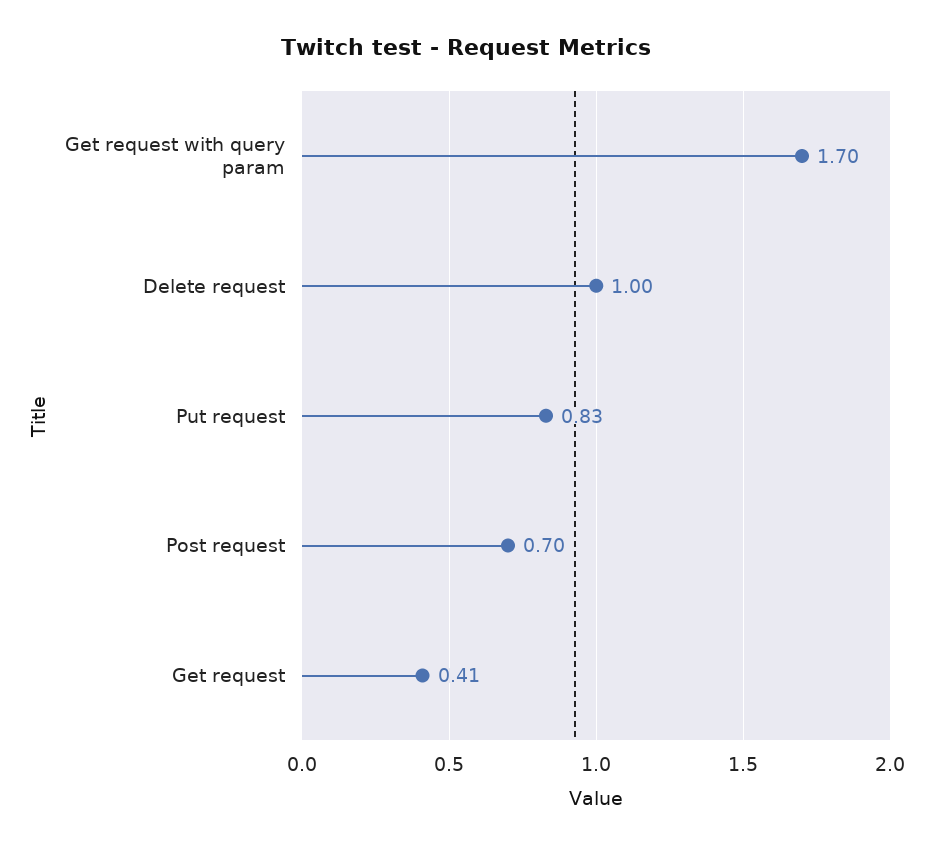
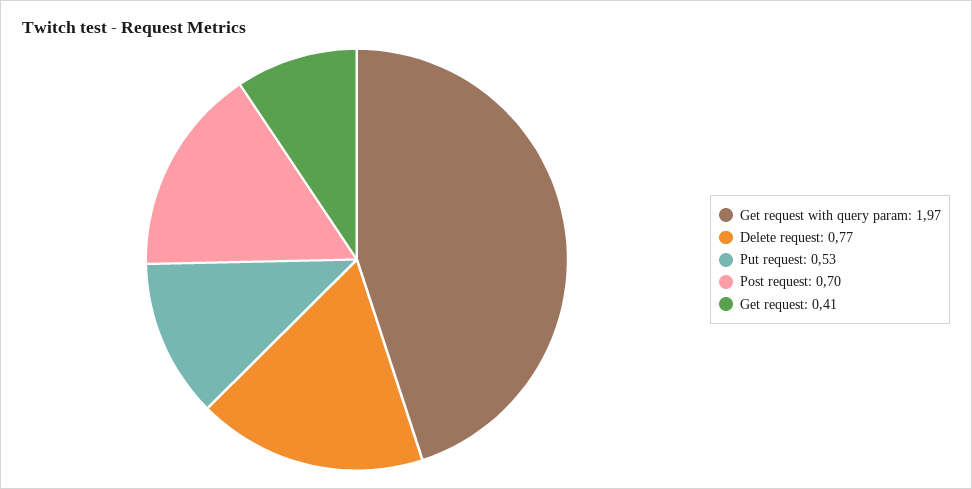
Get request with query param: 1.7 -> 1.97
Delete request: 1 -> 0.77
Put request: 0.83 -> 0.53

